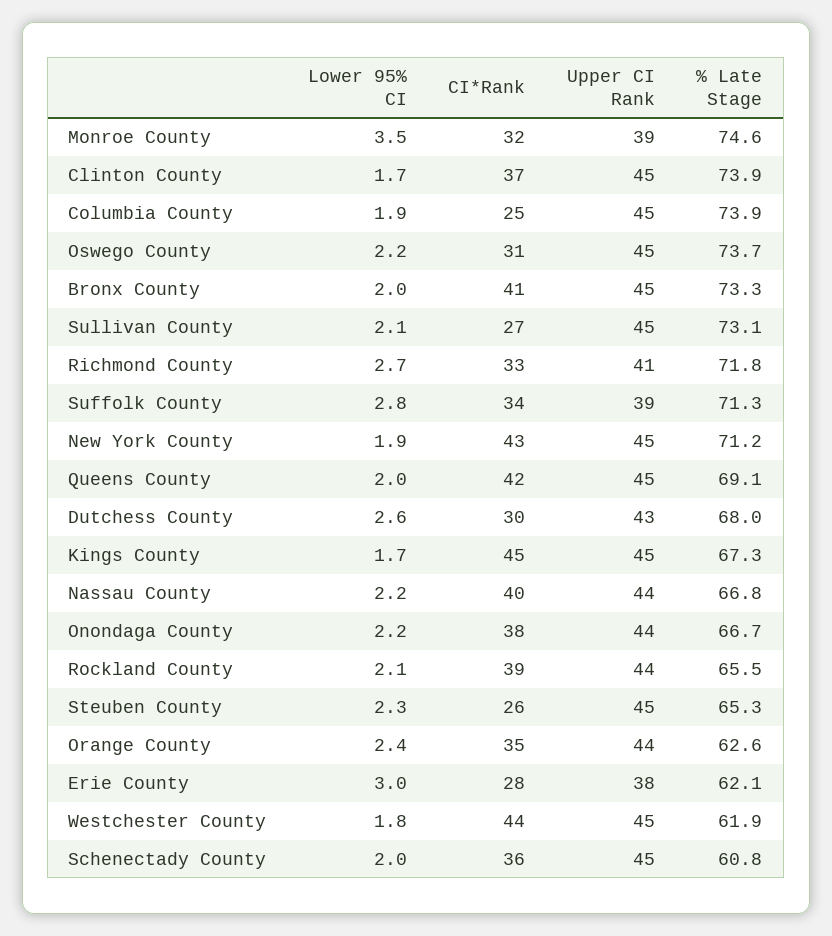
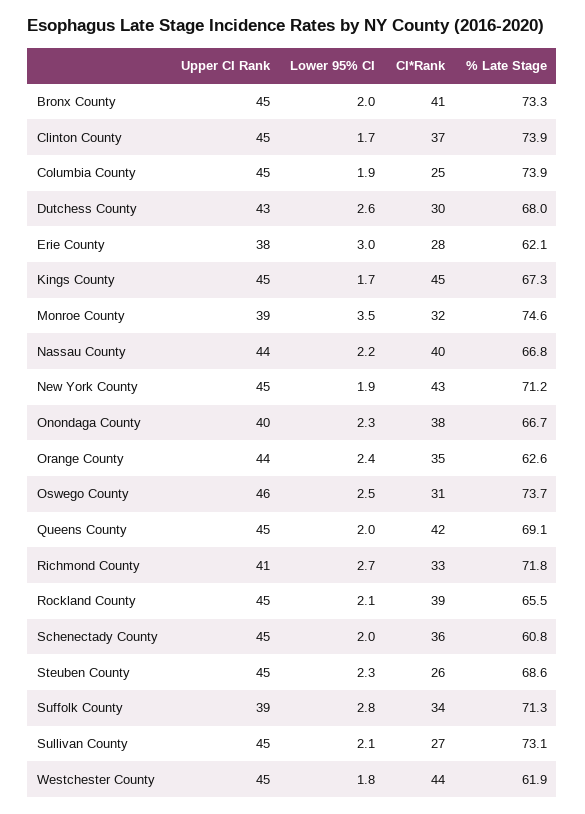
Lower 95% CI, Oswego County: 2.2 -> 2.5
Upper CI Rank, Oswego County: 45 -> 46
Lower 95% CI, Onondaga County: 2.2 -> 2.3
Upper CI Rank, Onondaga County: 44 -> 40
Upper CI Rank, Rockland County: 44 -> 45
% Late Stage, Steuben County: 65.3 -> 68.6

